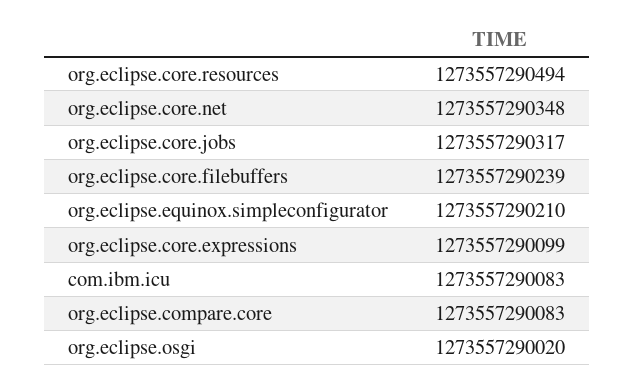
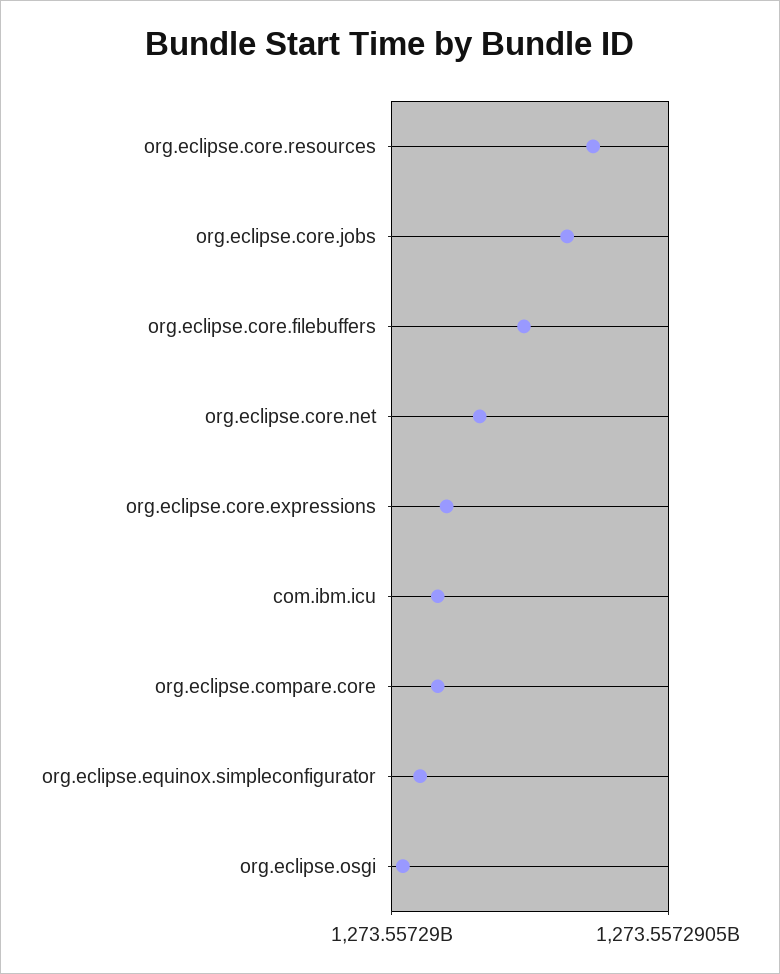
org.eclipse.core.resources: 1273557290494 -> 1273557290350
org.eclipse.core.net: 1273557290348 -> 1273557290150
org.eclipse.equinox.simpleconfigurator: 1273557290210 -> 1273557290050

